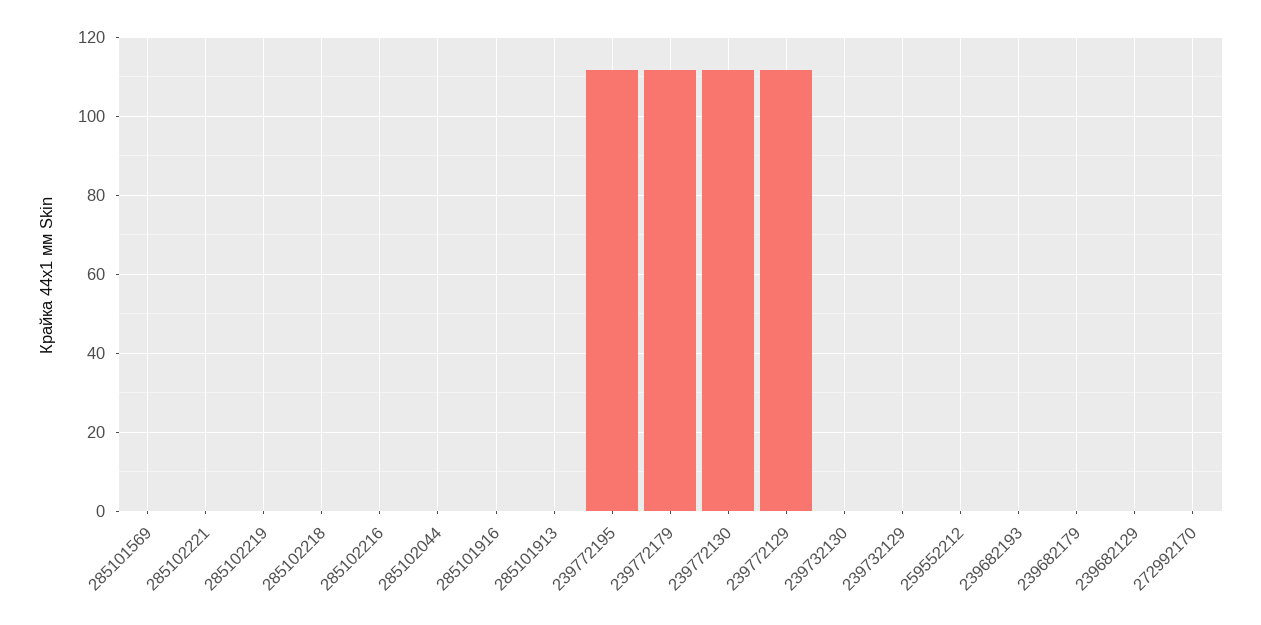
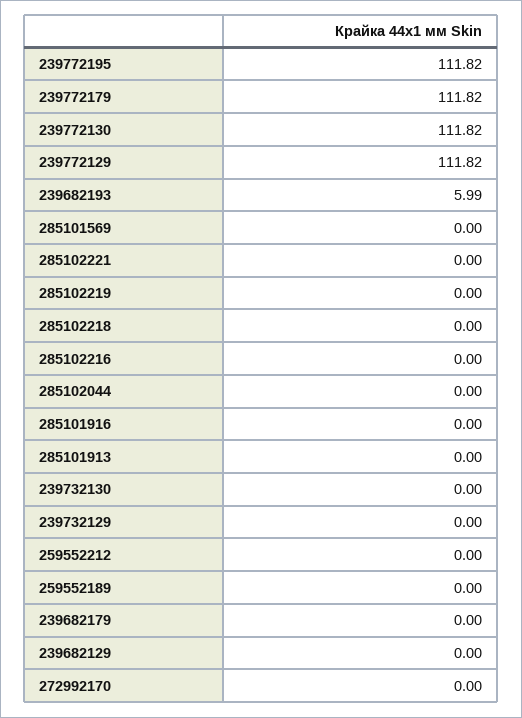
239682193: 0 -> 5.99
259552189: none -> 0

